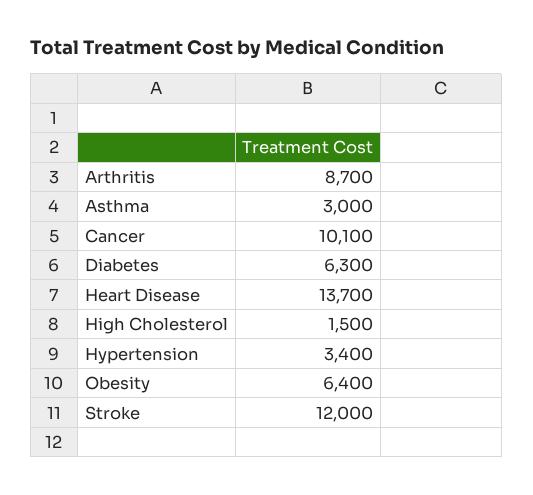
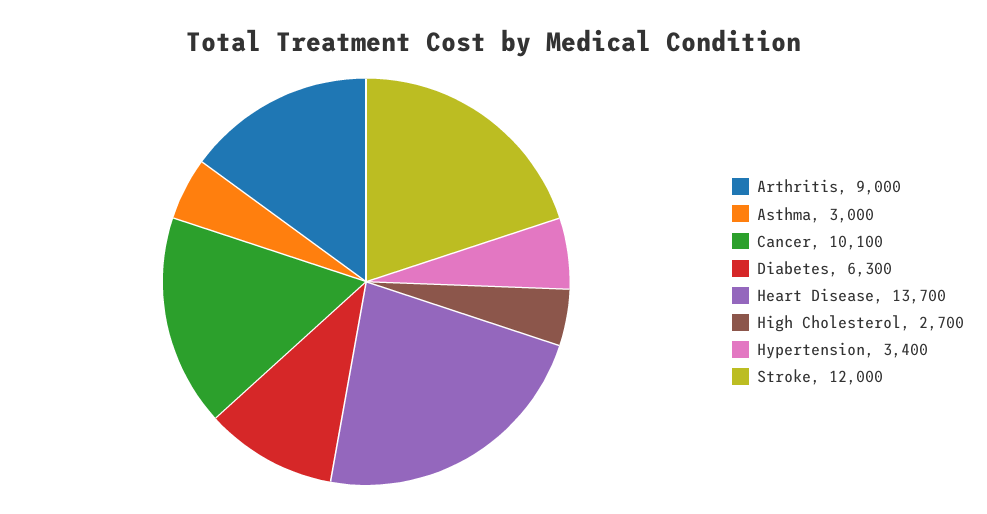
Arthritis: 8700 -> 9000
High Cholesterol: 1500 -> 2700
Obesity: 6400 -> none

